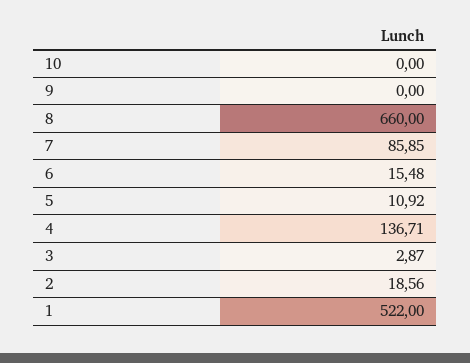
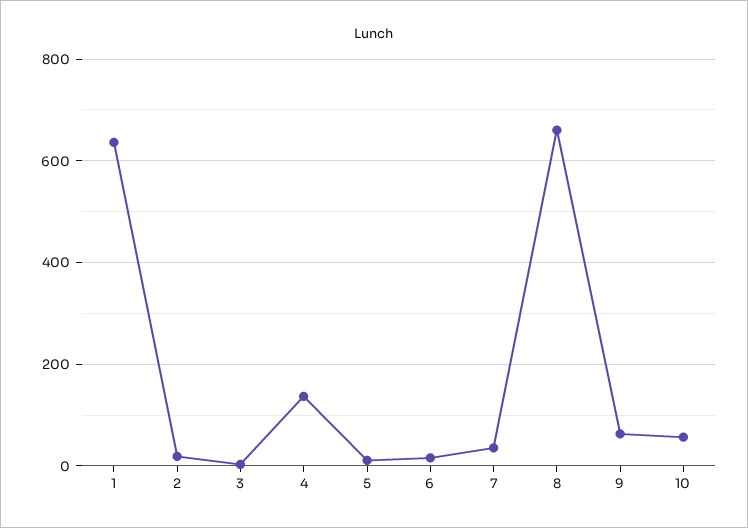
10: 0 -> 60
9: 0 -> 60
7: 85.85 -> 40
1: 522 -> 640

